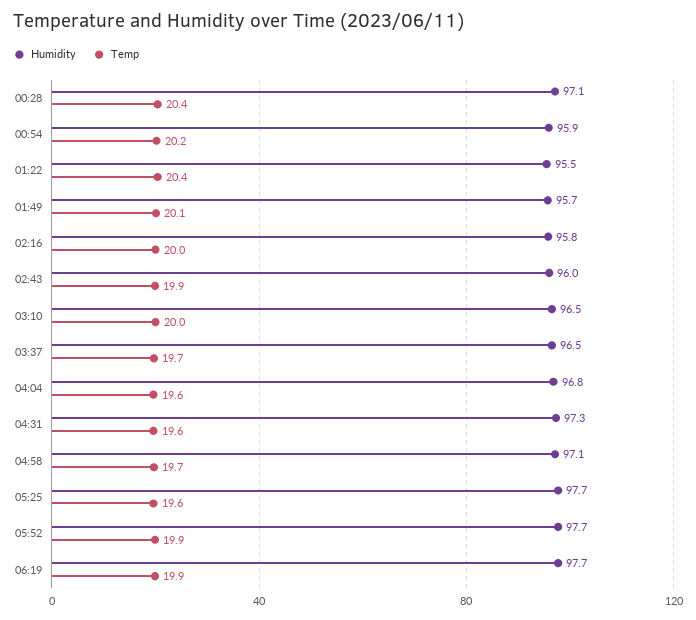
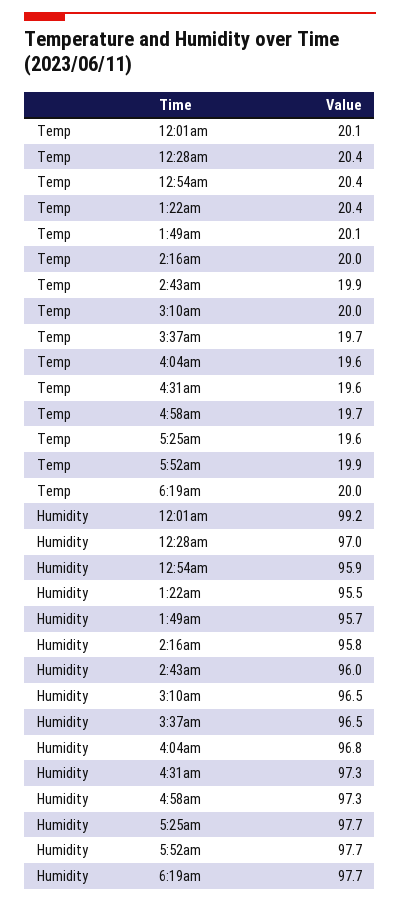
Humidity, 00:28: 97.1 -> 97
Temp, 00:54: 20.2 -> 20.4
Humidity, 04:58: 97.1 -> 97.3
Temp, 06:19: 19.9 -> 20
Temp, 12:01am: none -> 20.1
Humidity, 12:01am: none -> 99.2

